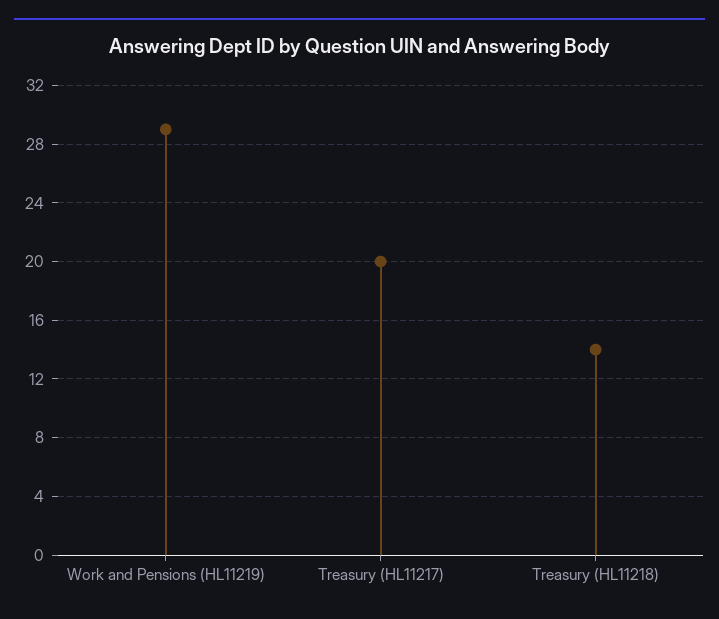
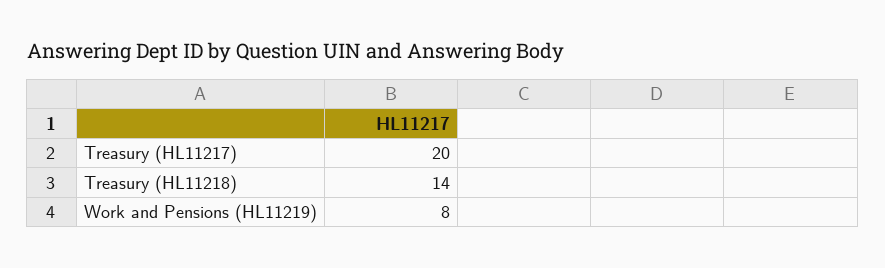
Work and Pensions (HL11219): 29 -> 8

